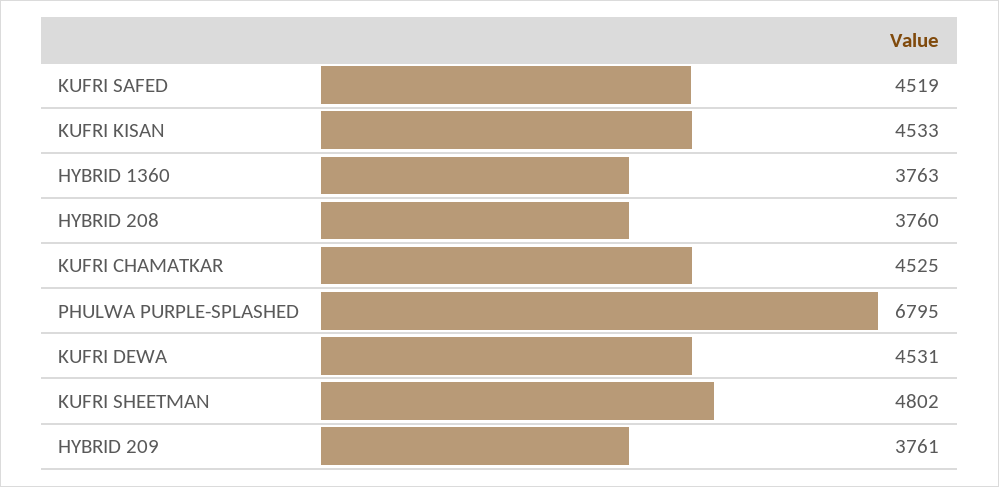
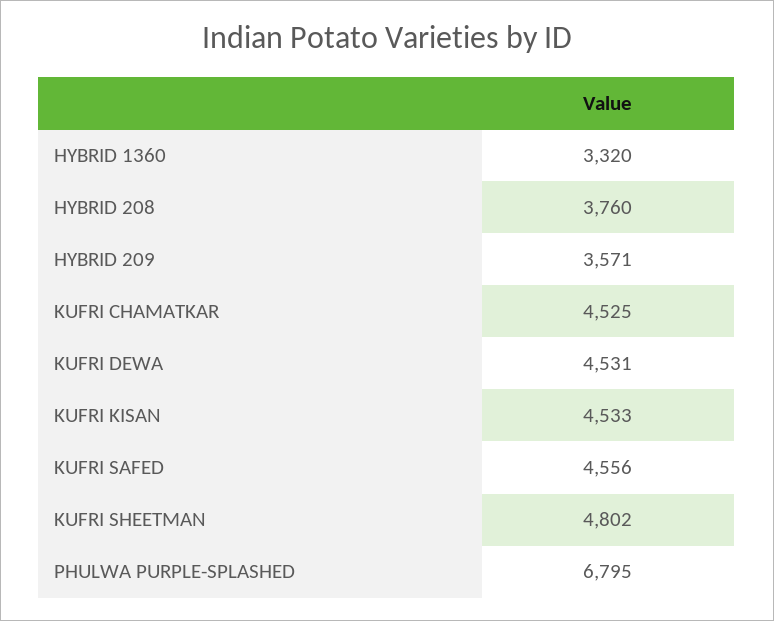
KUFRI SAFED: 4519 -> 4556
HYBRID 1360: 3763 -> 3320
HYBRID 209: 3761 -> 3571

